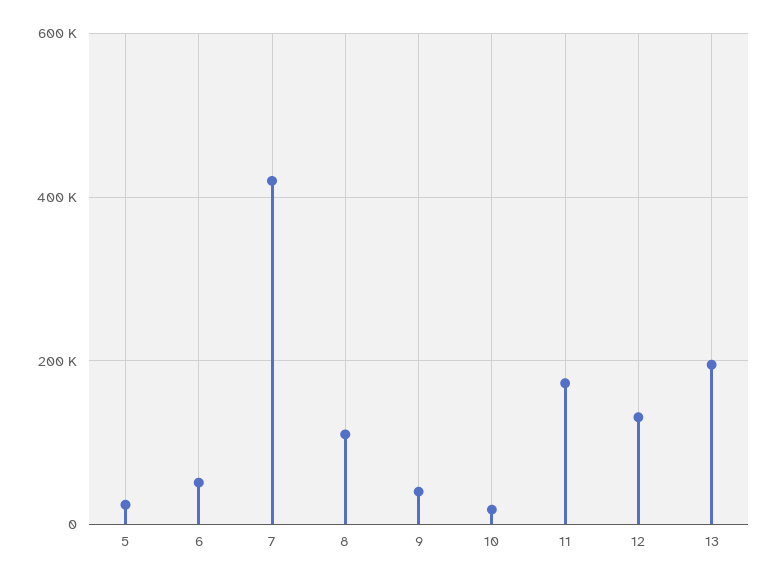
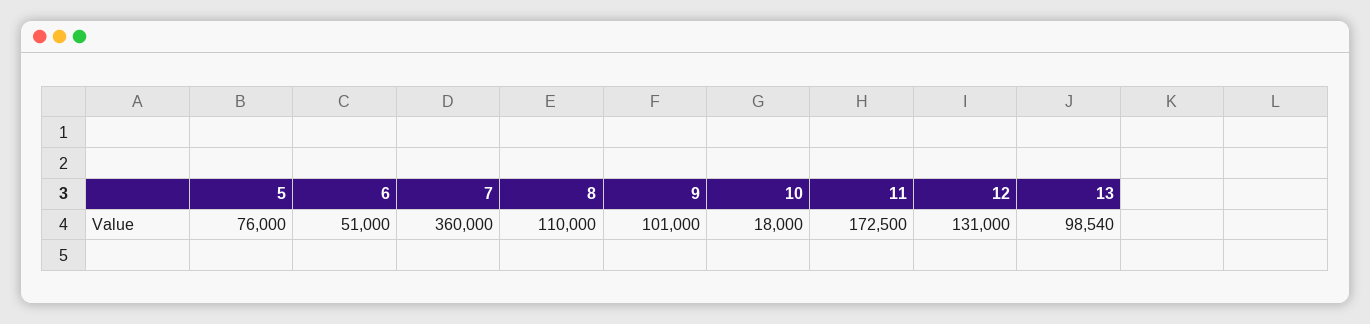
5: 20000 -> 76000
7: 420000 -> 360000
9: 40000 -> 101000
13: 200000 -> 98540

